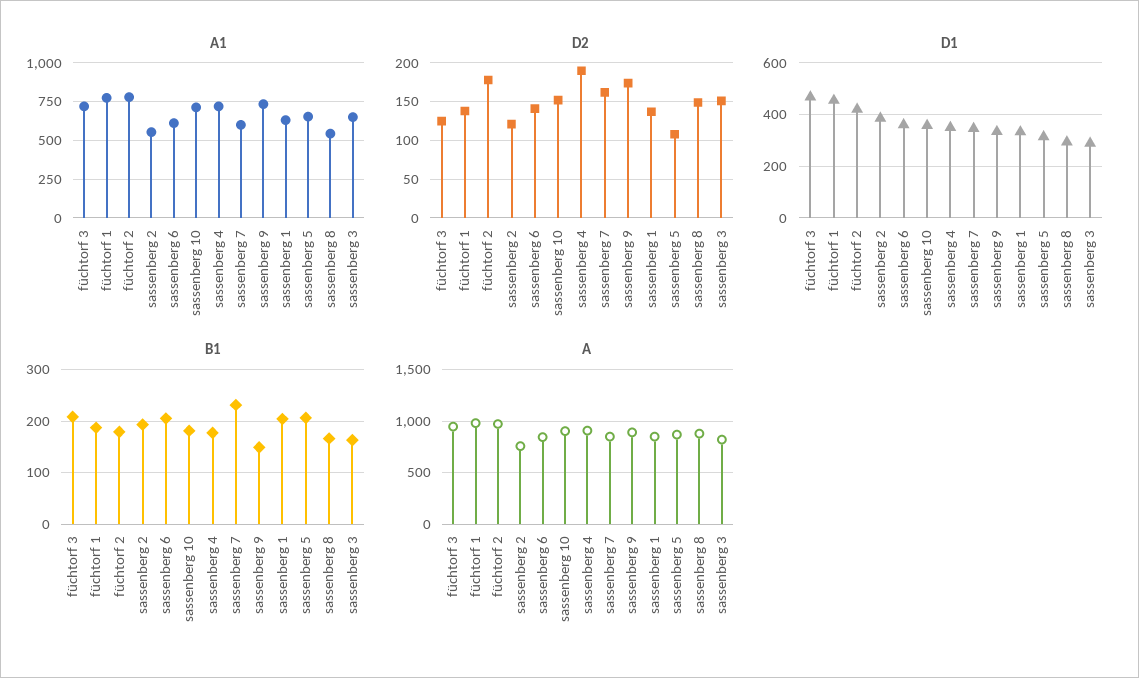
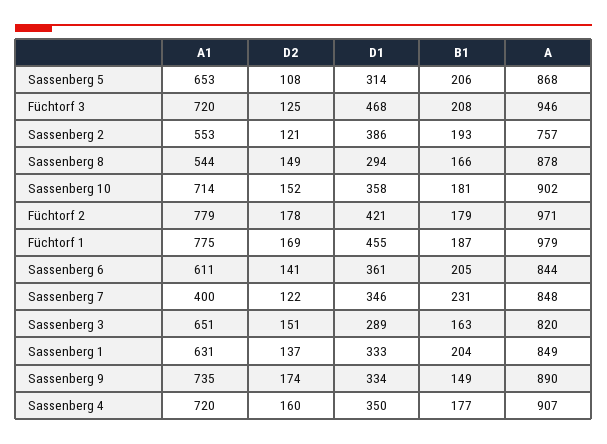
A1, sassenberg 7: 600 -> 400
D2, füchtorf 1: 140 -> 169
D2, sassenberg 4: 190 -> 160
D2, sassenberg 7: 160 -> 122

